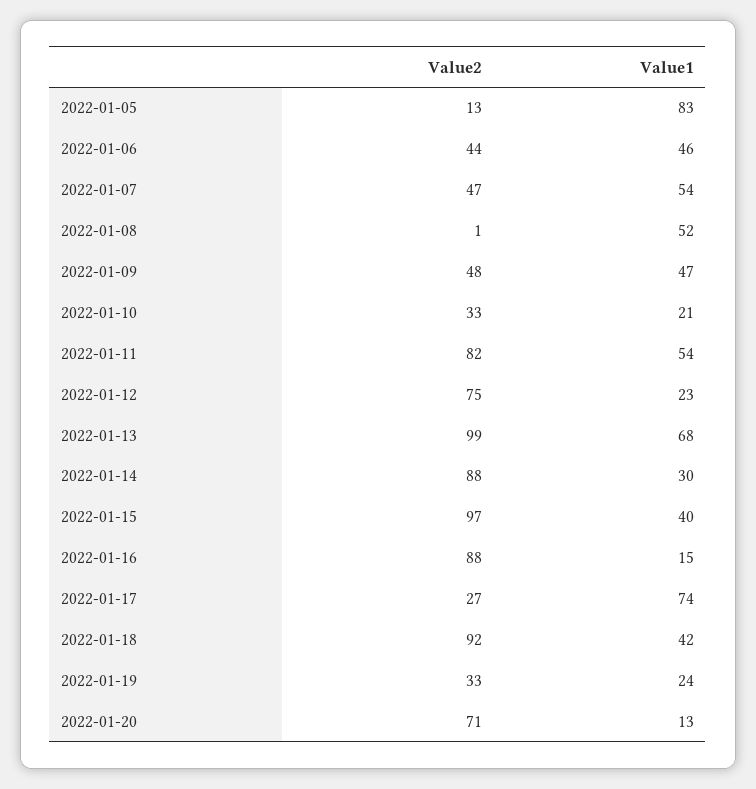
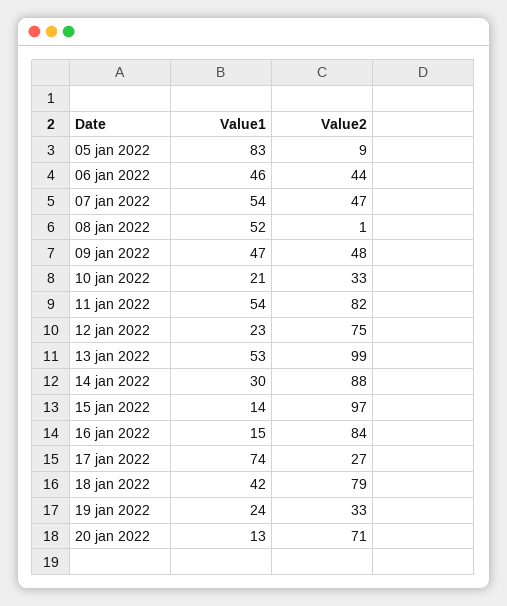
Value2, 2022-01-05: 13 -> 9
Value1, 2022-01-13: 68 -> 53
Value1, 2022-01-15: 40 -> 14
Value2, 2022-01-16: 88 -> 84
Value2, 2022-01-18: 92 -> 79

